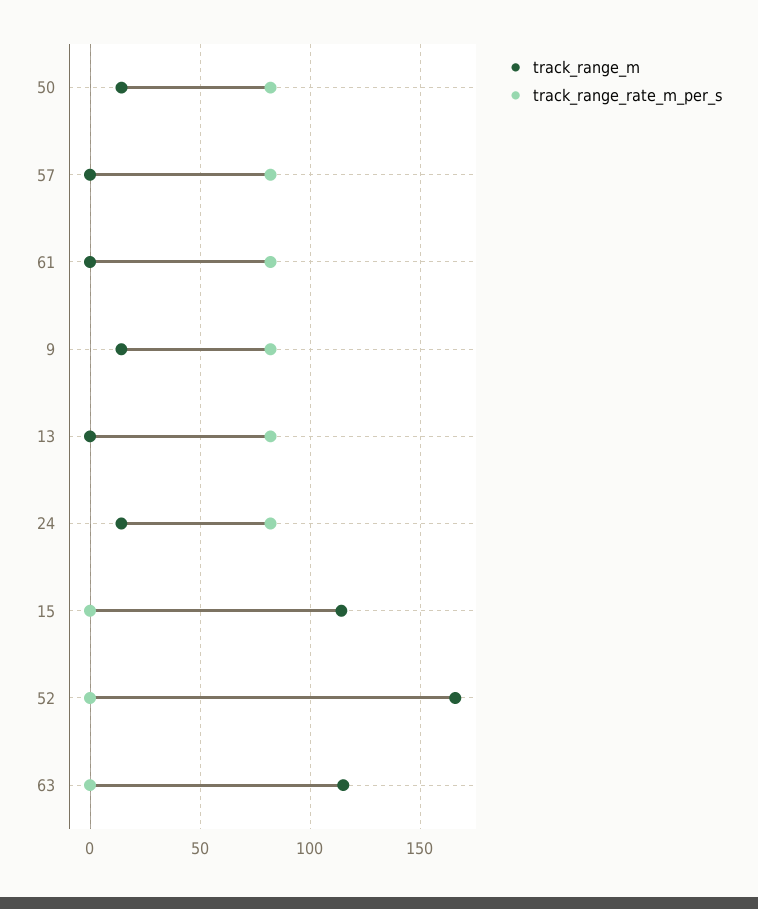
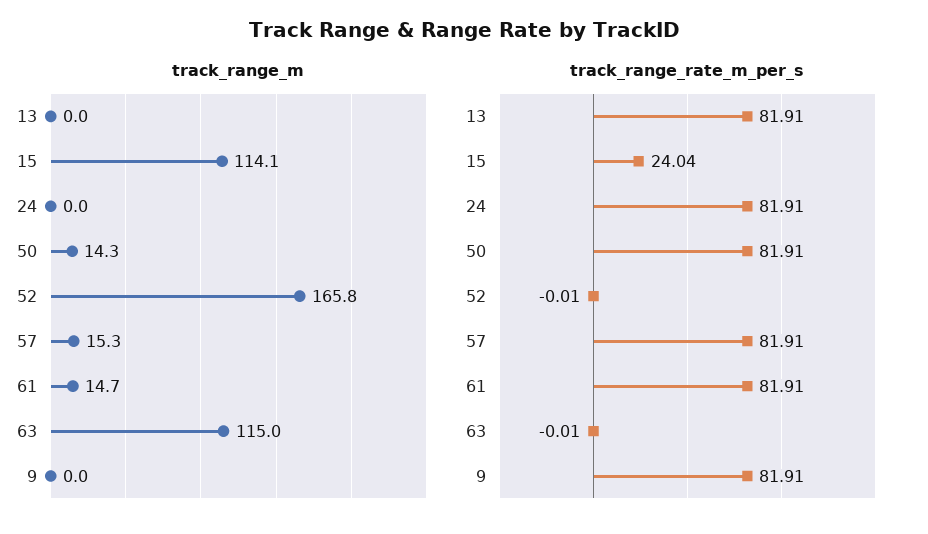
track_range_m, 57: 0 -> 15.3
track_range_m, 61: 0 -> 14.7
track_range_m, 9: 15 -> 0
track_range_m, 24: 15 -> 0
track_range_rate_m_per_s, 15: 0 -> 24.04

